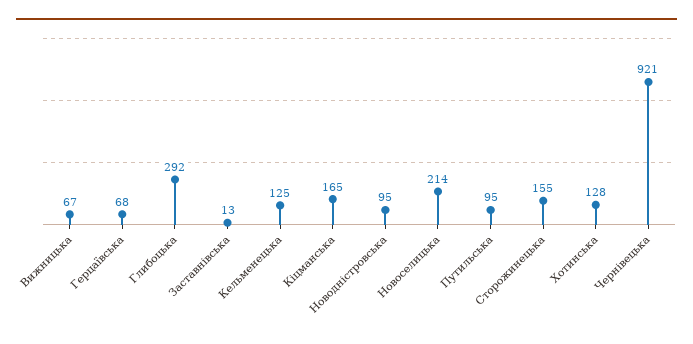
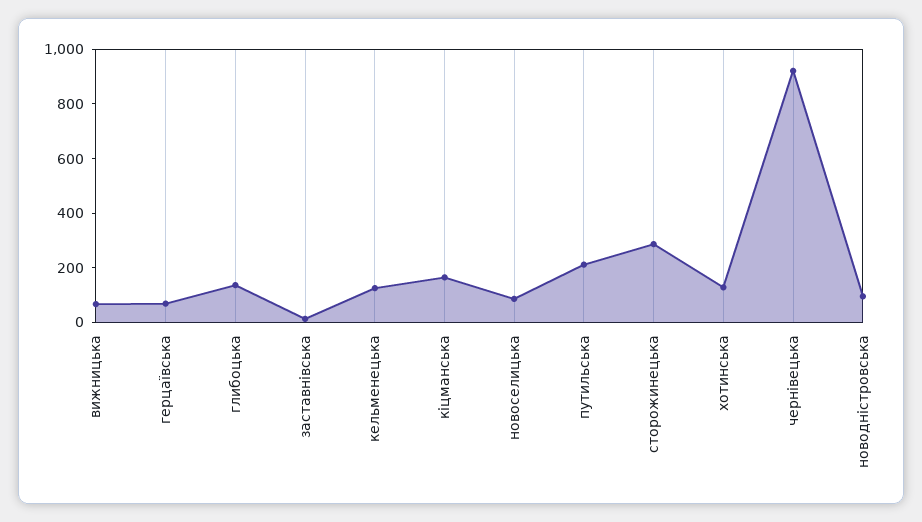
Глибоцька: 292 -> 150
Новоселицька: 214 -> 100
Путильська: 95 -> 200
Сторожинецька: 155 -> 300

